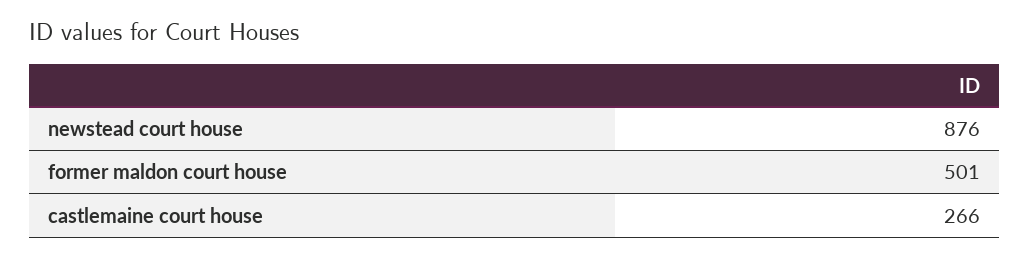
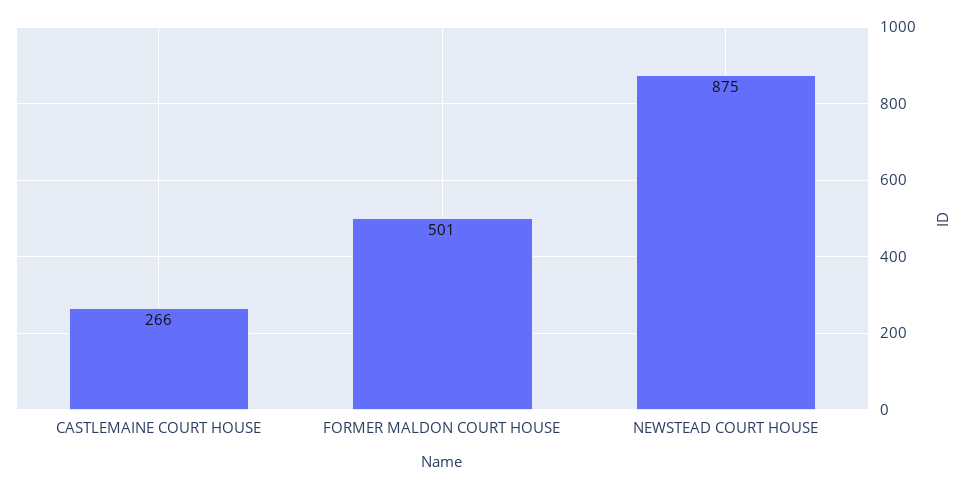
newstead court house: 876 -> 875

